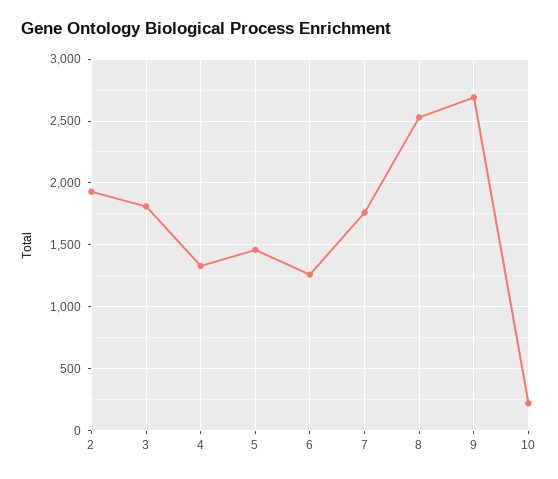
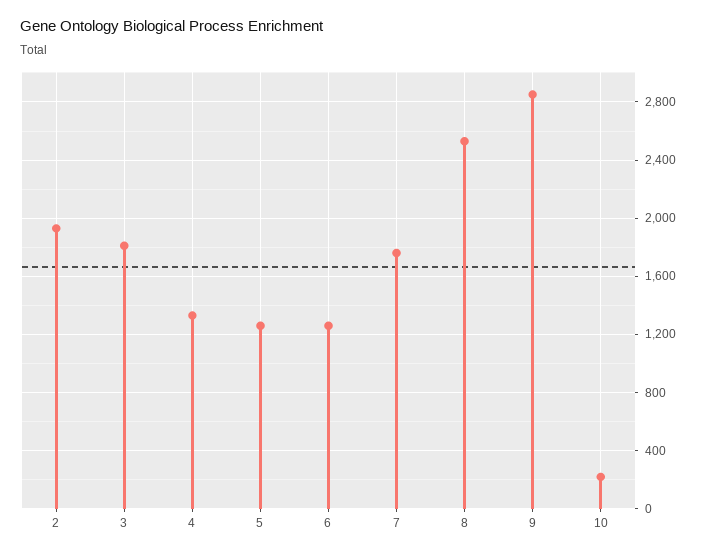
5: 1450 -> 1250
9: 2700 -> 2850

